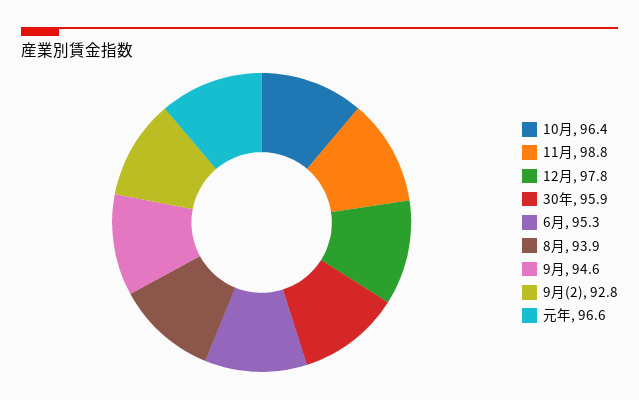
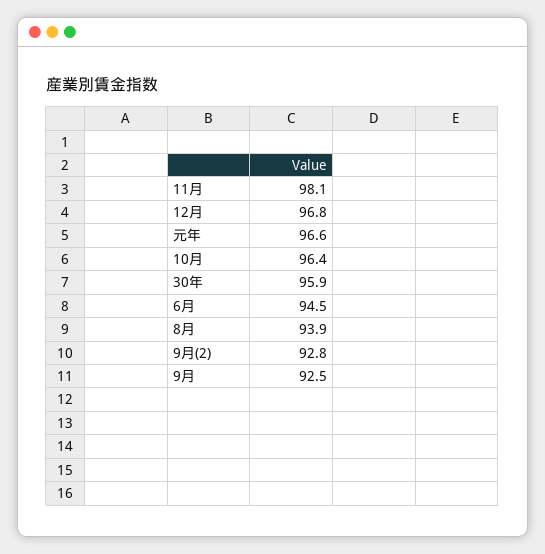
11月: 98.8 -> 98.1
12月: 97.8 -> 96.8
6月: 95.3 -> 94.5
9月: 94.6 -> 92.5

